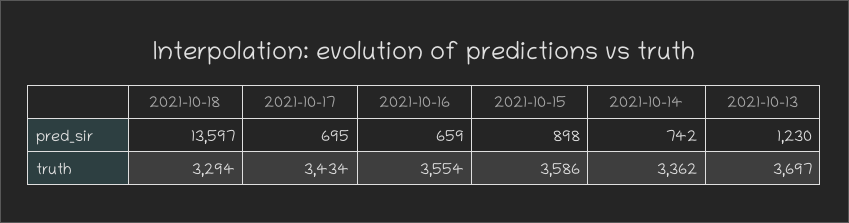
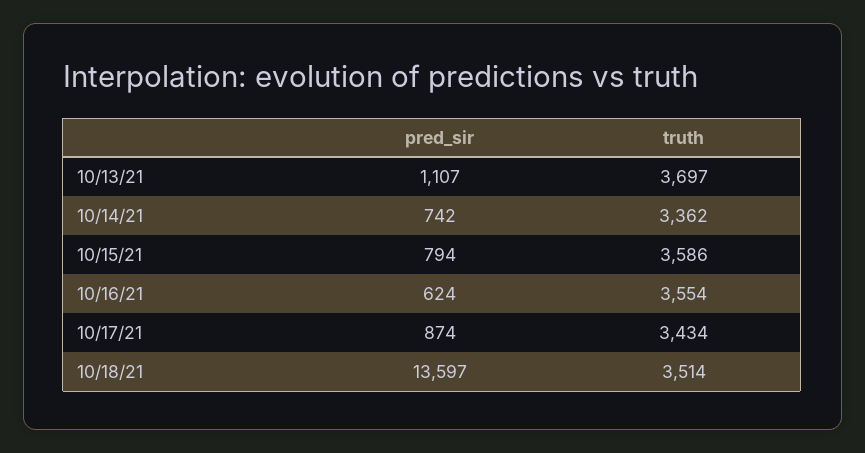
2021-10-17, pred_sir: 695 -> 874
2021-10-16, pred_sir: 659 -> 624
2021-10-15, pred_sir: 898 -> 794
2021-10-13, pred_sir: 1230 -> 1107
2021-10-18, truth: 3294 -> 3514

